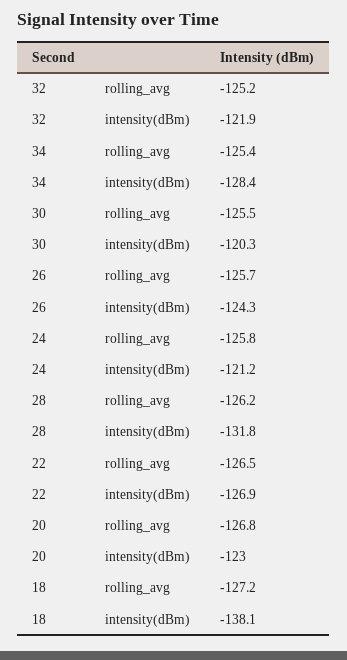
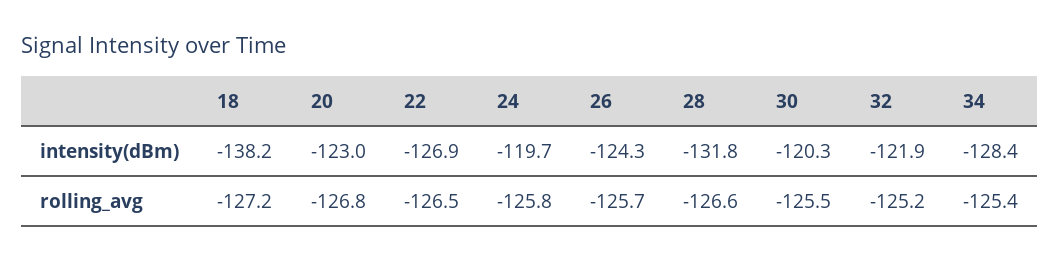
24, intensity(dBm): -121.2 -> -119.7
28, rolling_avg: -126.2 -> -126.6
18, intensity(dBm): -138.1 -> -138.2

